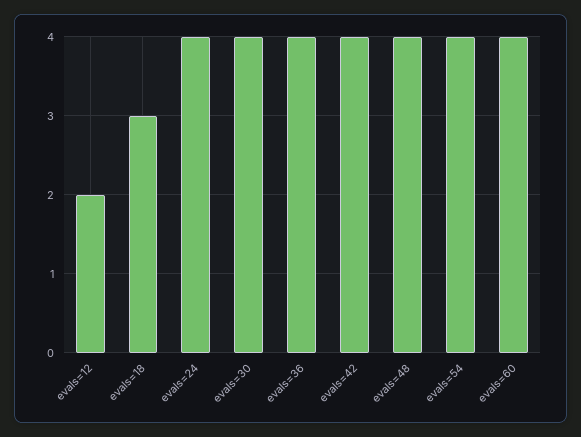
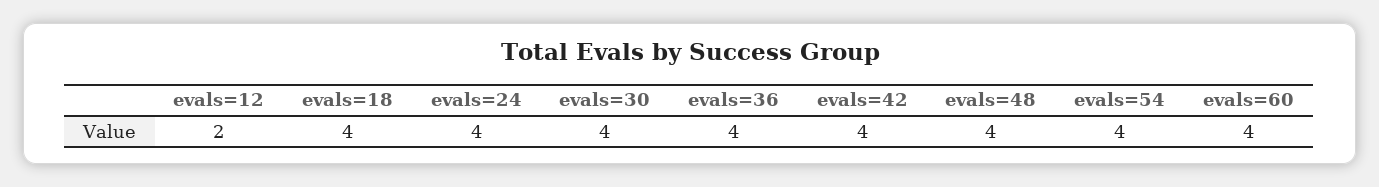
evals=18: 3 -> 4

